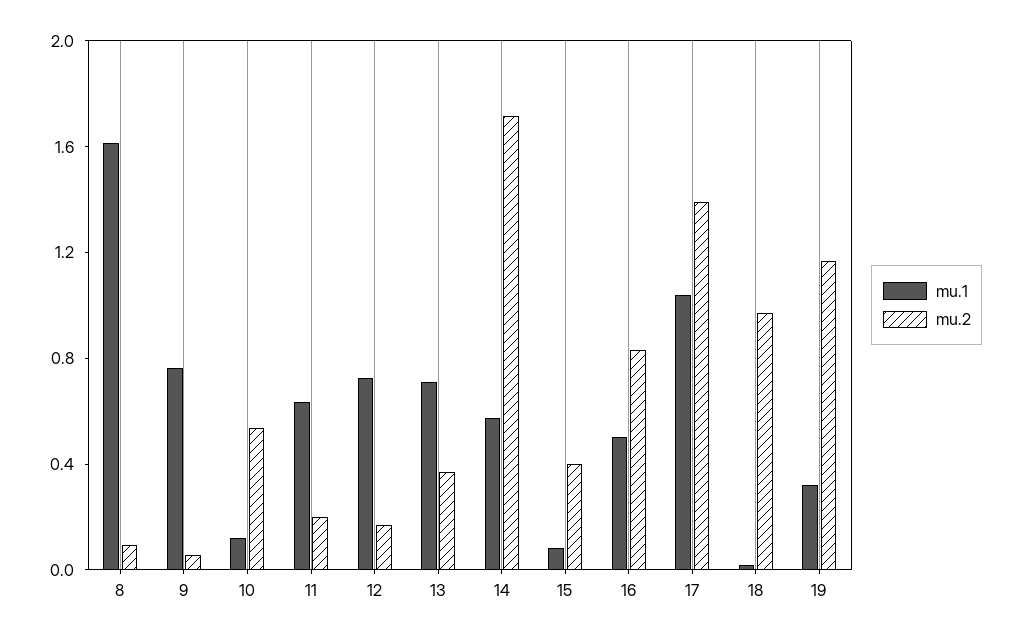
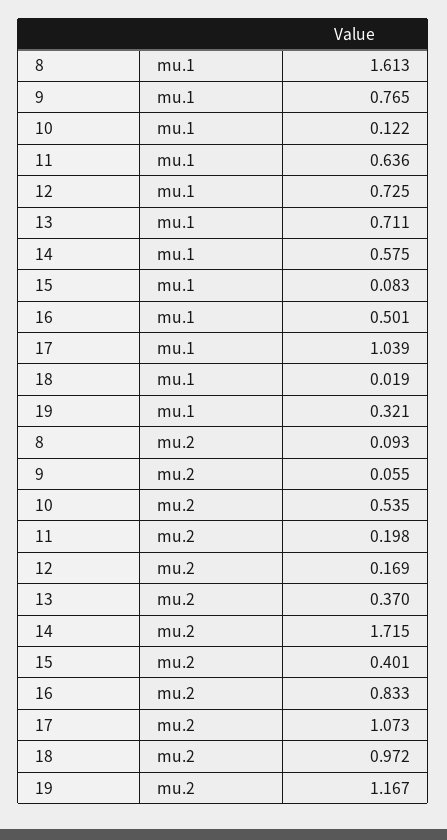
mu.2, 17: 1.4 -> 1.073

